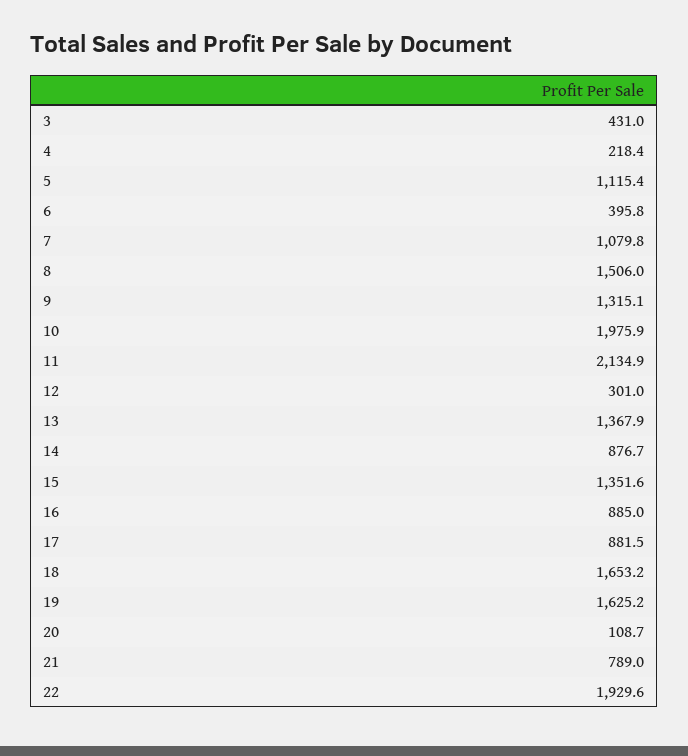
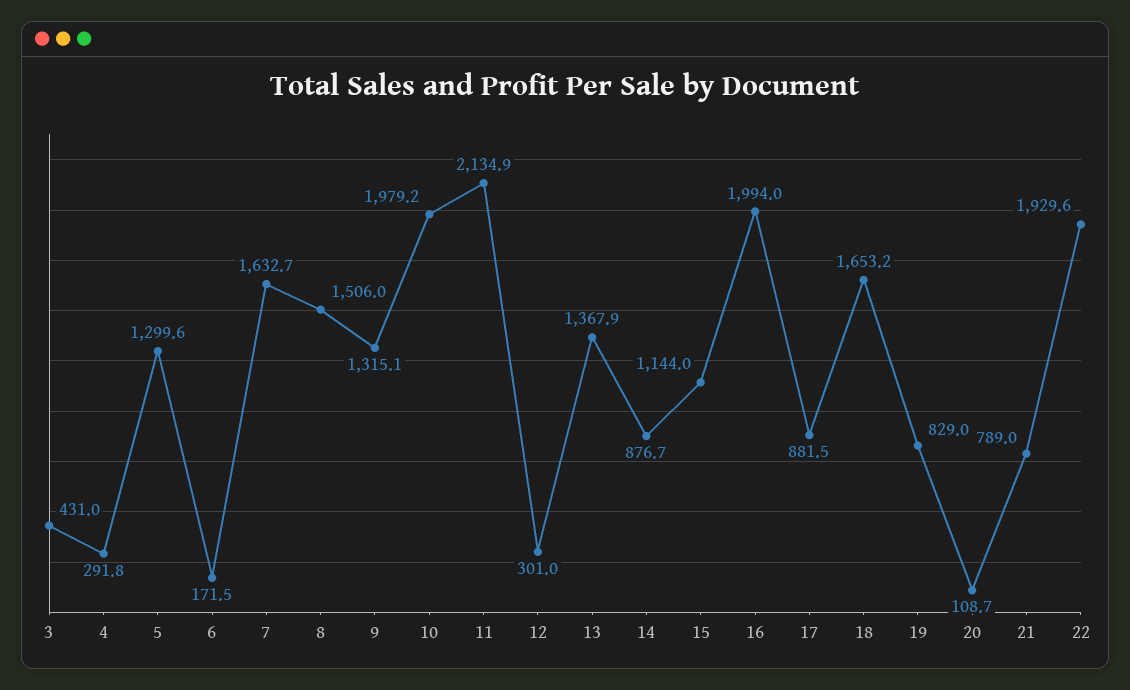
4: 218.4 -> 291.8
5: 1115.4 -> 1299.6
6: 395.8 -> 171.5
7: 1079.8 -> 1632.7
10: 1975.9 -> 1979.2
15: 1351.6 -> 1144
16: 885 -> 1994
19: 1625.2 -> 829

